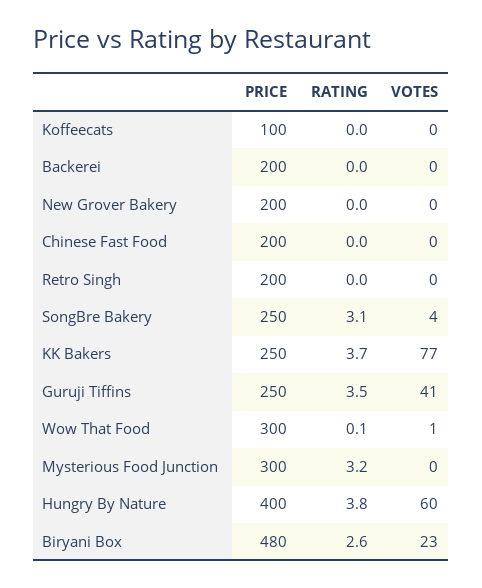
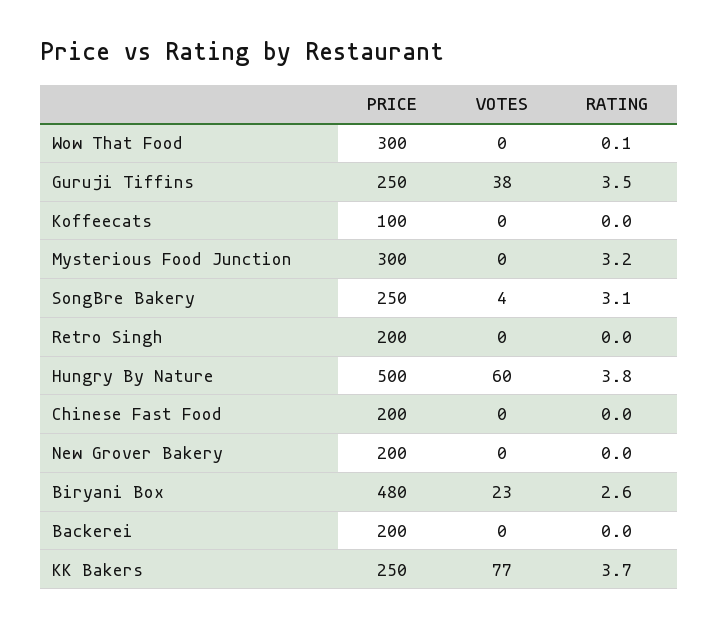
VOTES, Guruji Tiffins: 41 -> 38
VOTES, Wow That Food: 1 -> 0
PRICE, Hungry By Nature: 400 -> 500

